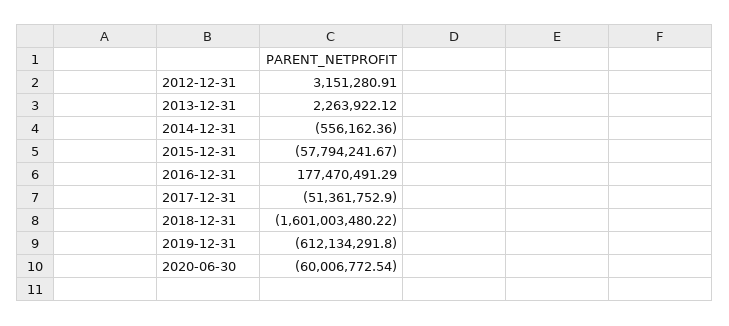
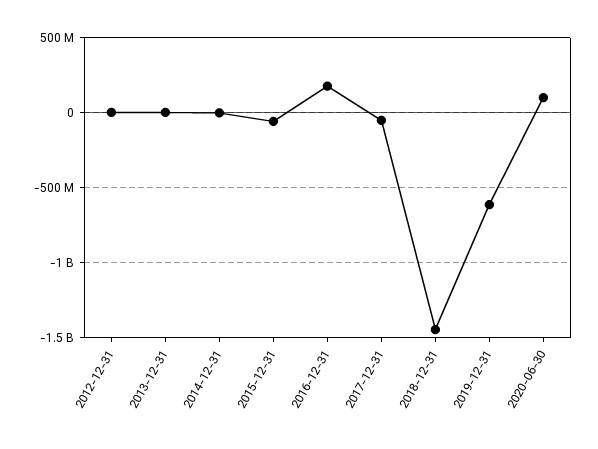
2018-12-31: -1601003480.22 -> -1450000000
2020-06-30: -60006772.54 -> 100000000

